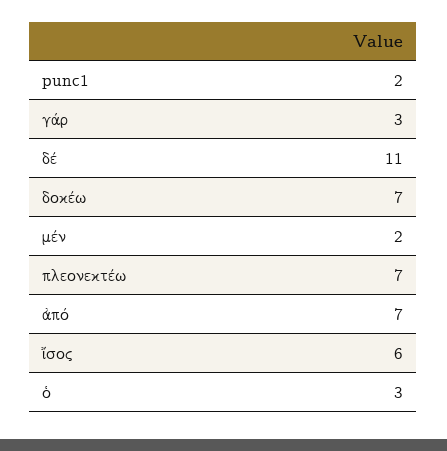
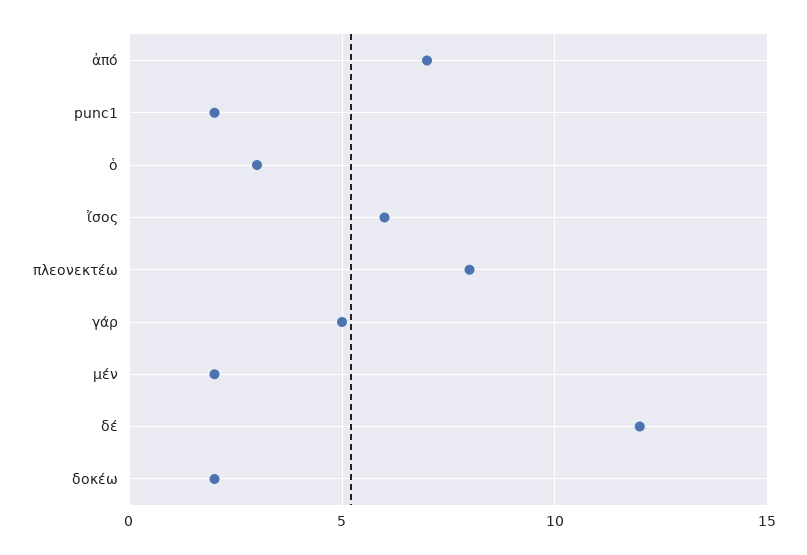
γάρ: 3 -> 5
δέ: 11 -> 12
δοκέω: 7 -> 2
πλεονεκτέω: 7 -> 8

